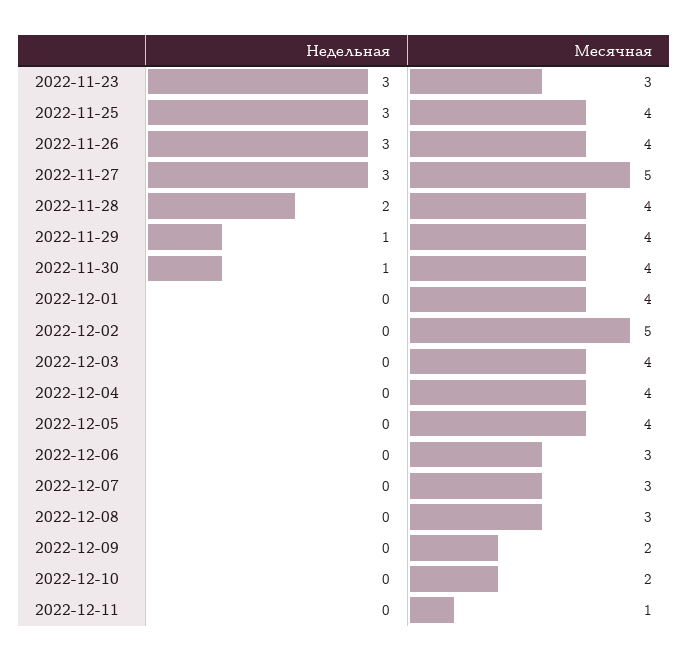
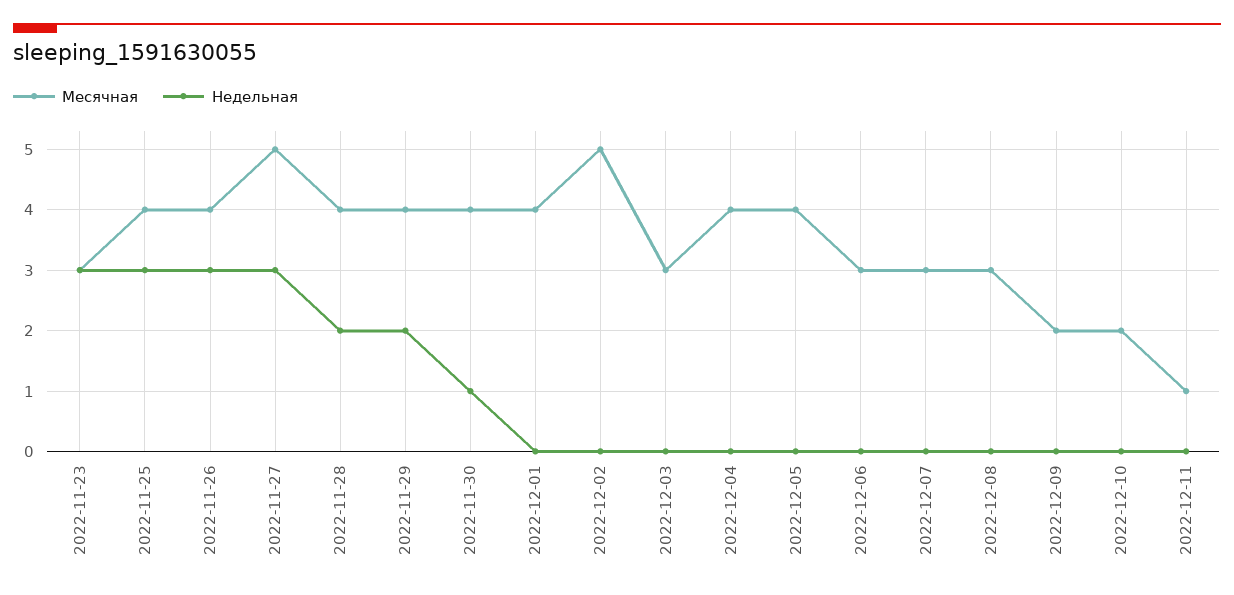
Недельная, 2022-11-29: 1 -> 2
Месячная, 2022-12-03: 4 -> 3

